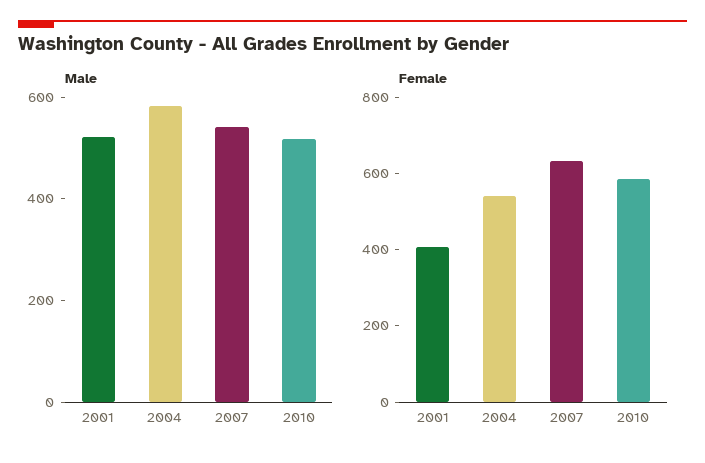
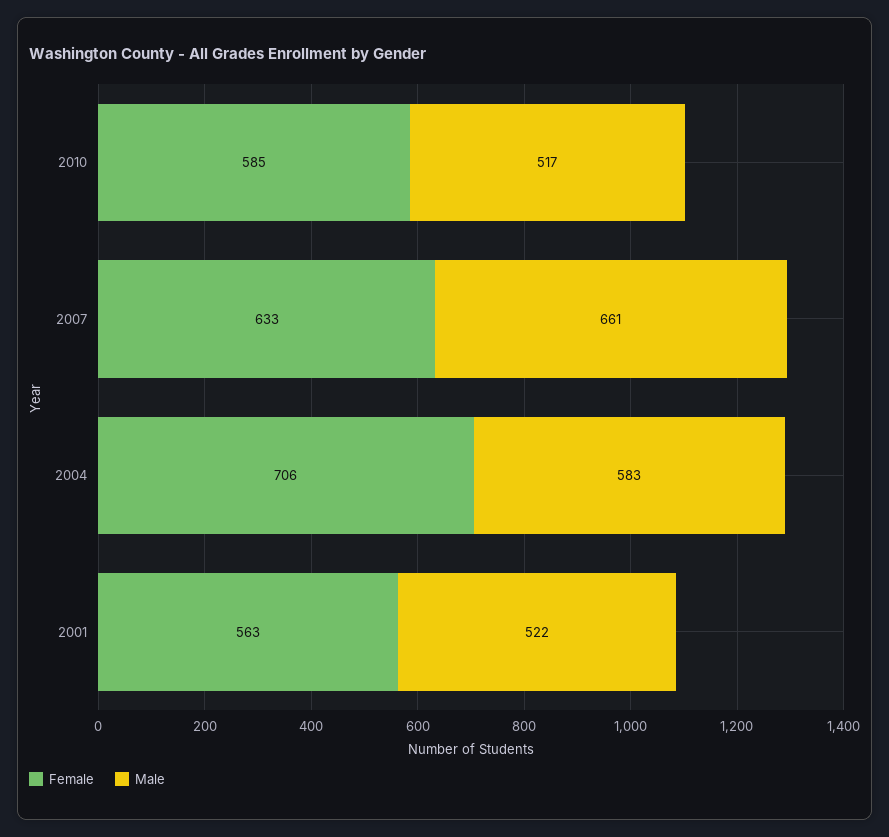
Male, 2007: 550 -> 661
Female, 2001: 400 -> 563
Female, 2004: 550 -> 706

